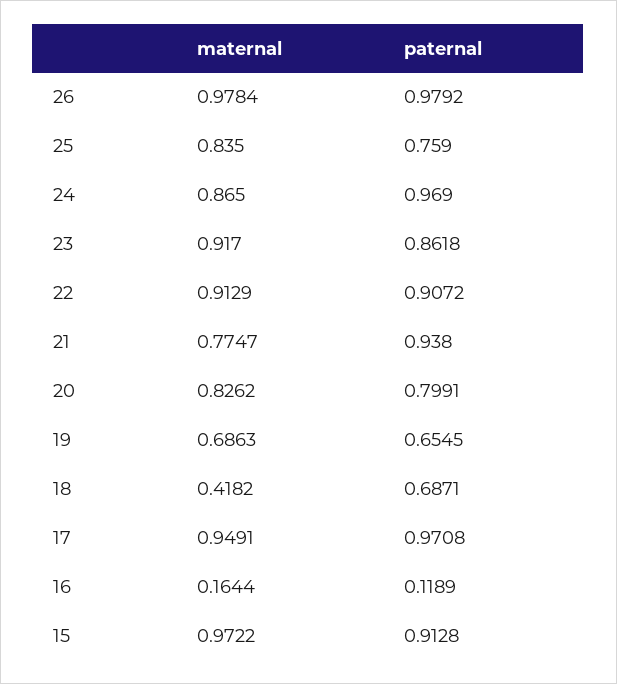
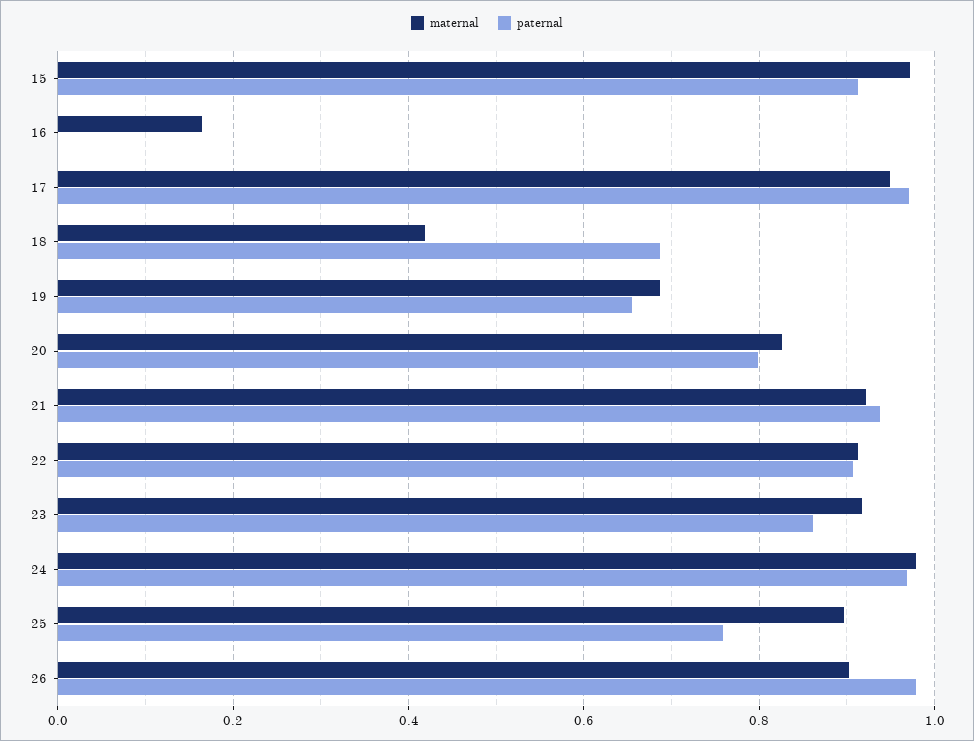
maternal, 26: 0.9784 -> 0.9
maternal, 25: 0.835 -> 0.9
maternal, 24: 0.865 -> 0.98
maternal, 21: 0.7747 -> 0.92
paternal, 16: 0.1189 -> 0

